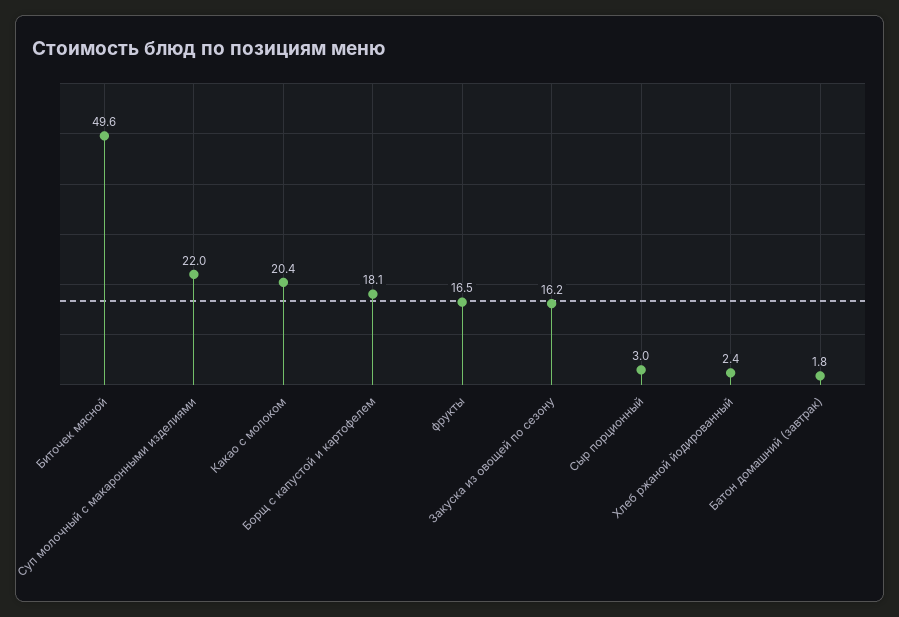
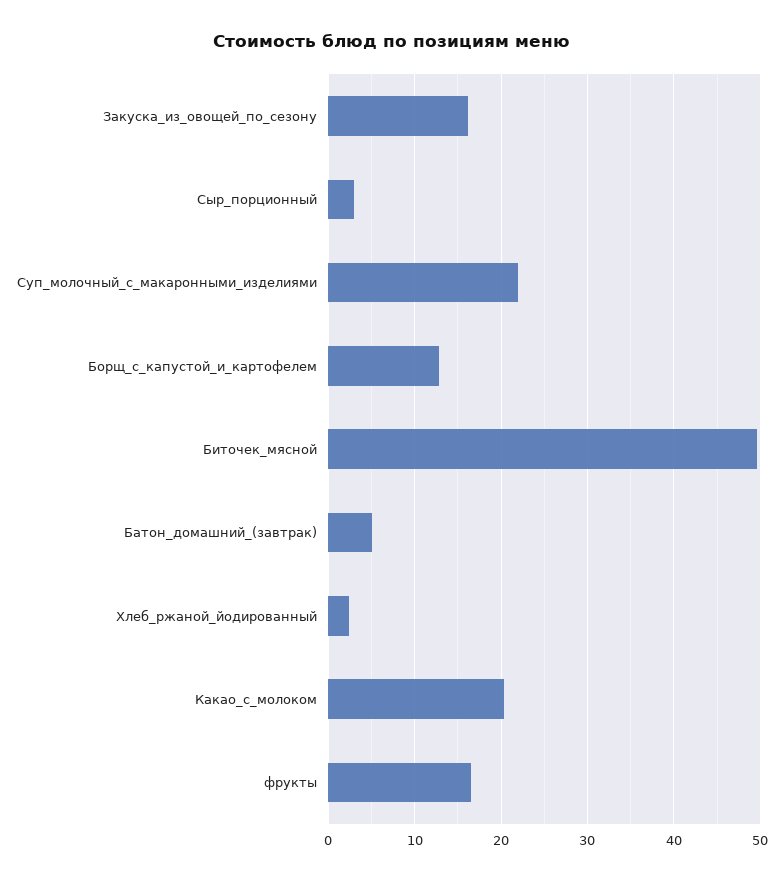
Борщ с капустой и картофелем: 18.1 -> 13
Батон домашний (завтрак): 1.8 -> 5

